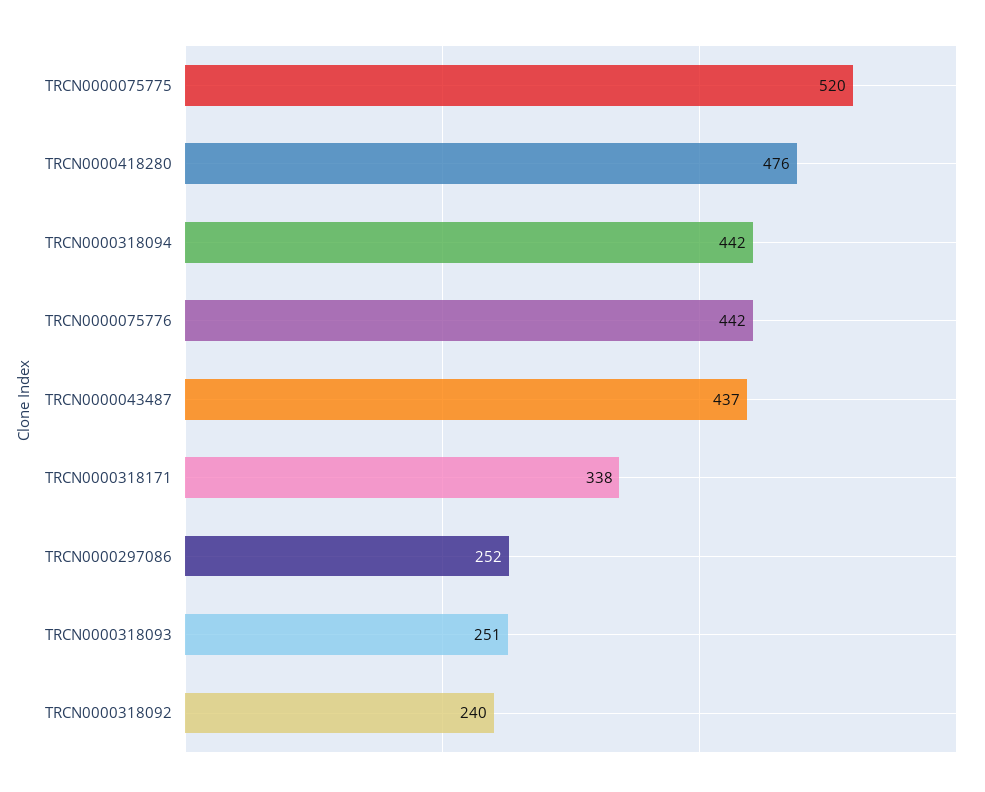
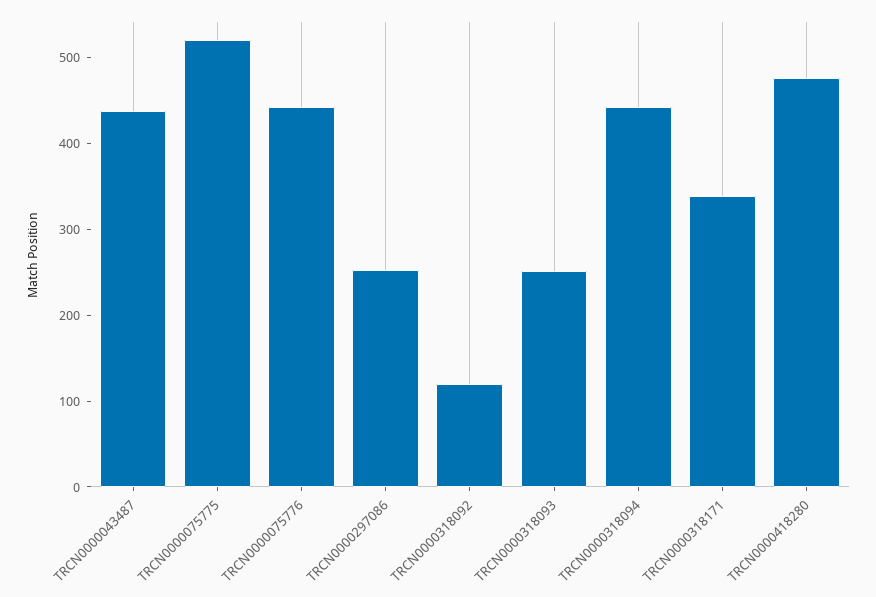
TRCN0000318092: 240 -> 120

